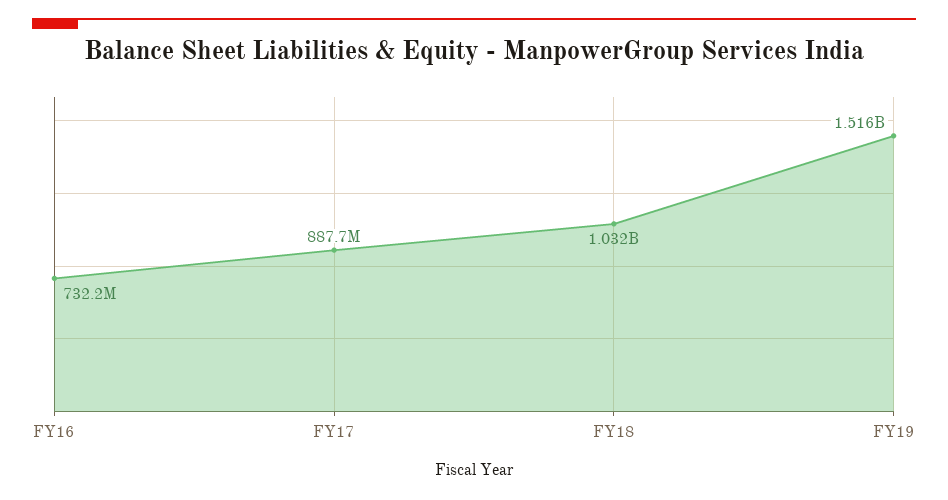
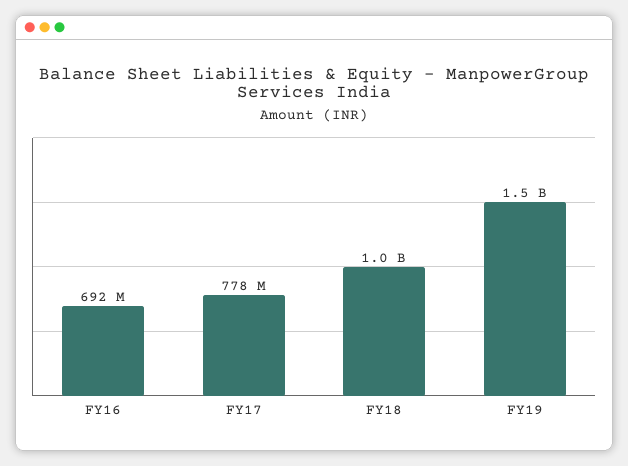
FY16: 732200000 -> 692000000
FY17: 887700000 -> 778000000

